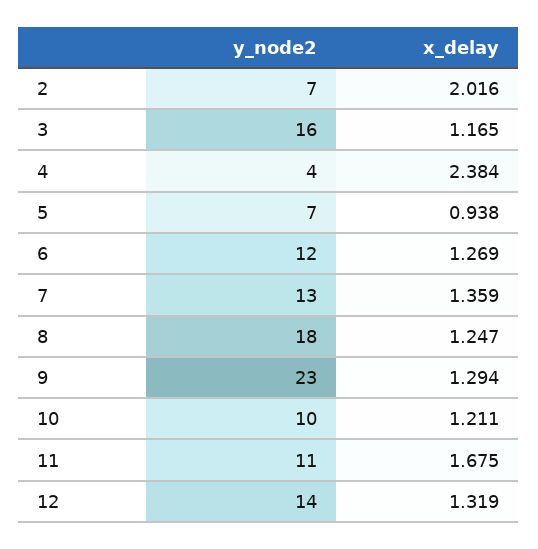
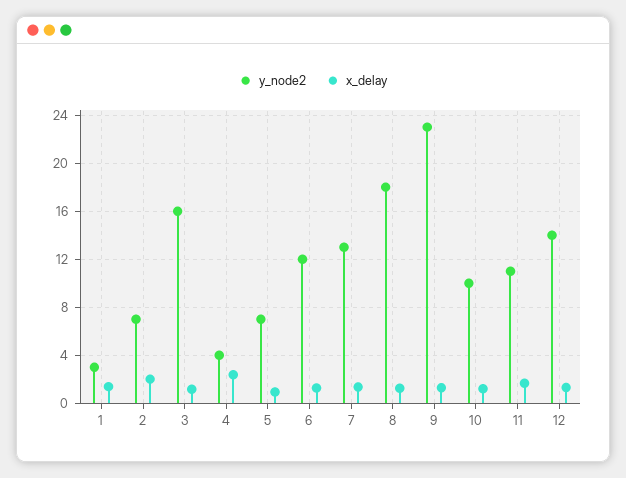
y_node2, 1: none -> 3
x_delay, 1: none -> 1.5

